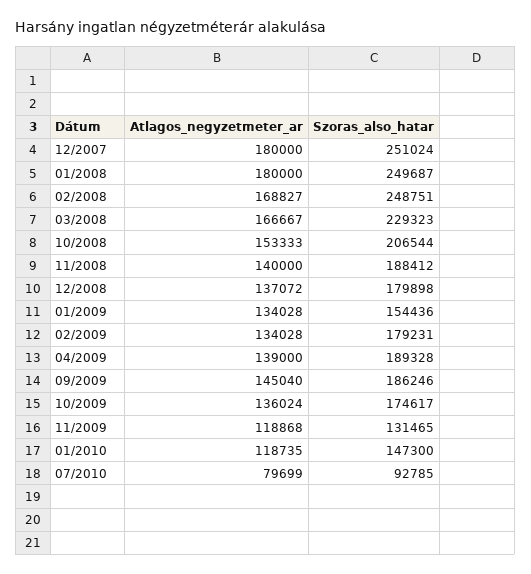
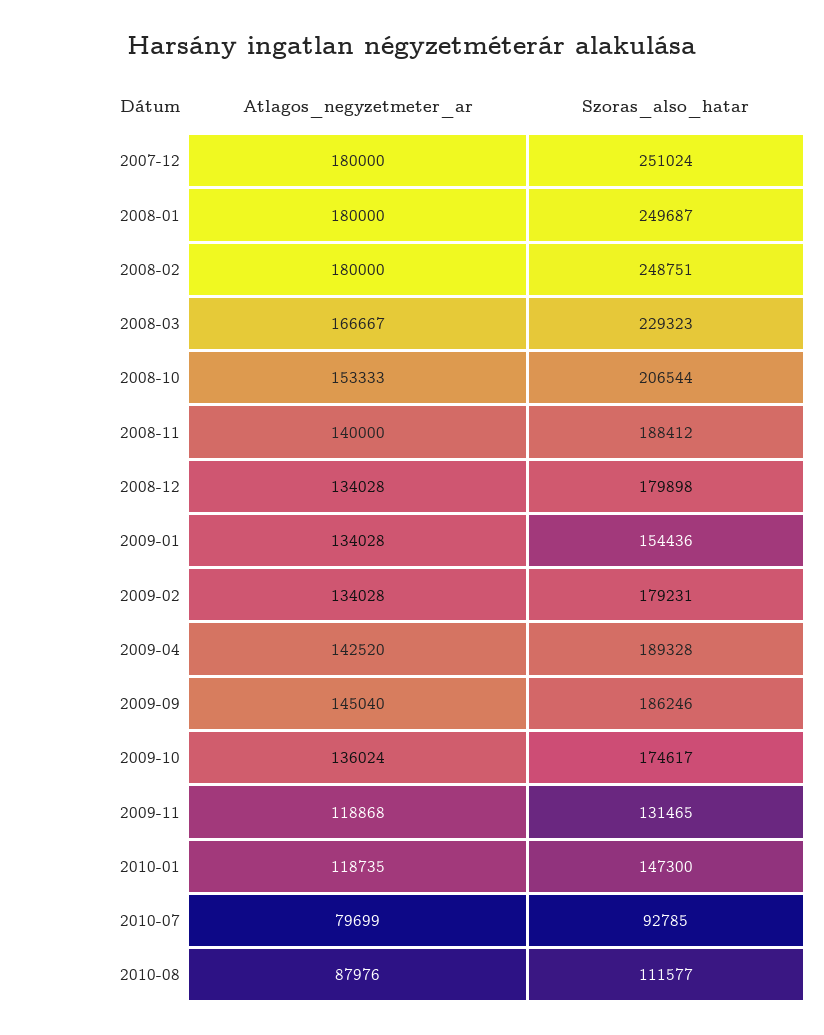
Atlagos_negyzetmeter_ar, 02/2008: 168827 -> 180000
Atlagos_negyzetmeter_ar, 12/2008: 137072 -> 134028
Atlagos_negyzetmeter_ar, 04/2009: 139000 -> 142520
Atlagos_negyzetmeter_ar, 2010-08: none -> 87976
Szoras_also_hatar, 2010-08: none -> 111577

